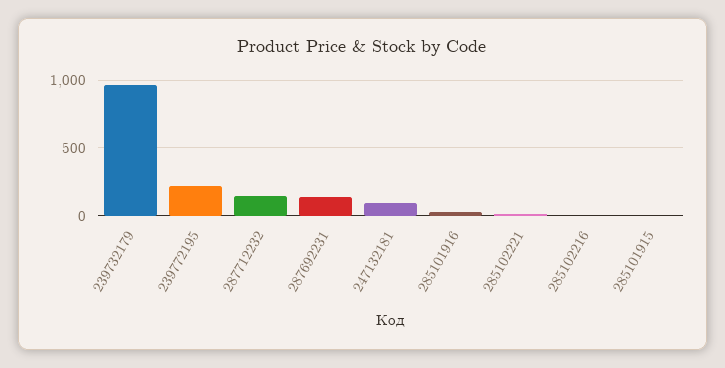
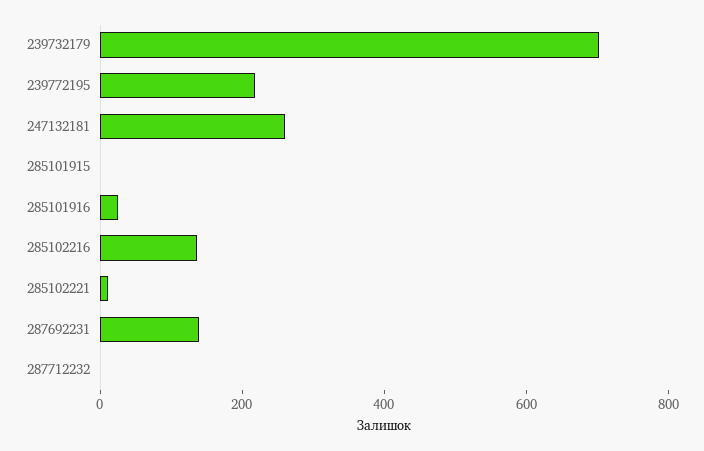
239732179: 950 -> 700
287712232: 150 -> 0
247132181: 100 -> 250
285102216: 0 -> 150

